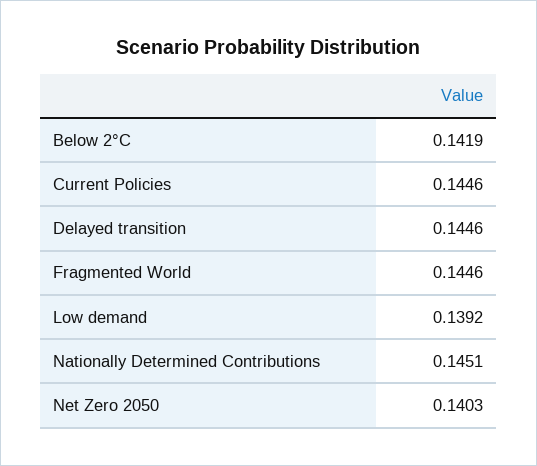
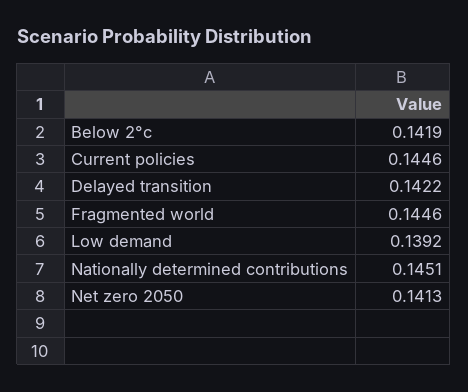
Delayed transition: 0.1446 -> 0.1422
Net Zero 2050: 0.1403 -> 0.1413

